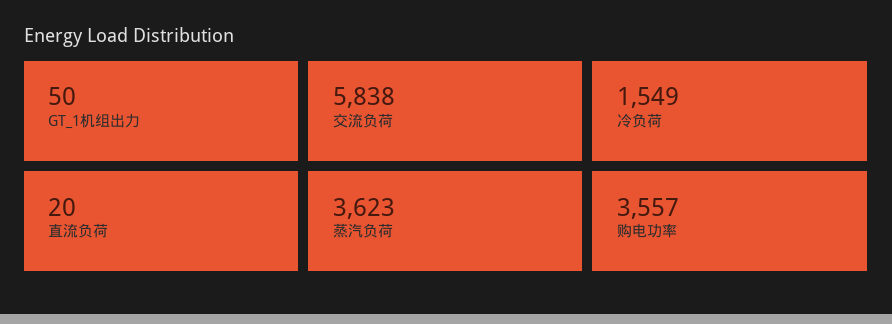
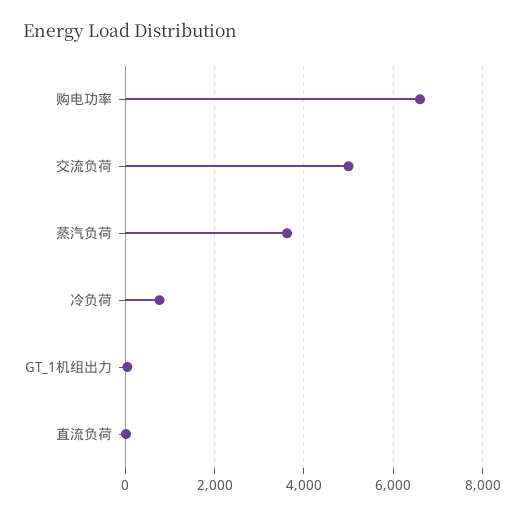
交流负荷: 5838 -> 5000
冷负荷: 1549 -> 800
购电功率: 3557 -> 6600

